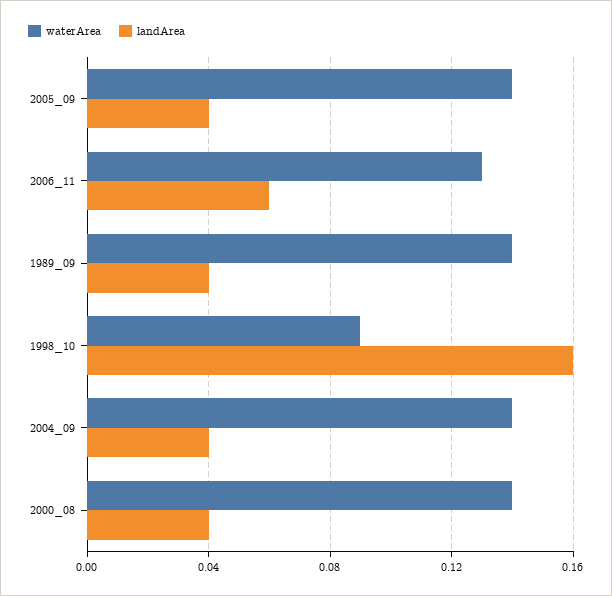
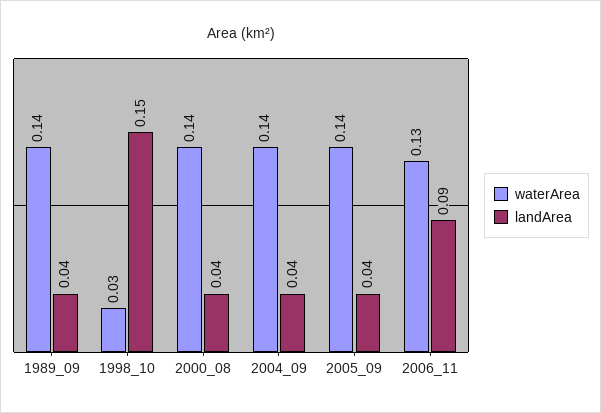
landArea, 2006_11: 0.06 -> 0.09
waterArea, 1998_10: 0.09 -> 0.03
landArea, 1998_10: 0.16 -> 0.15

